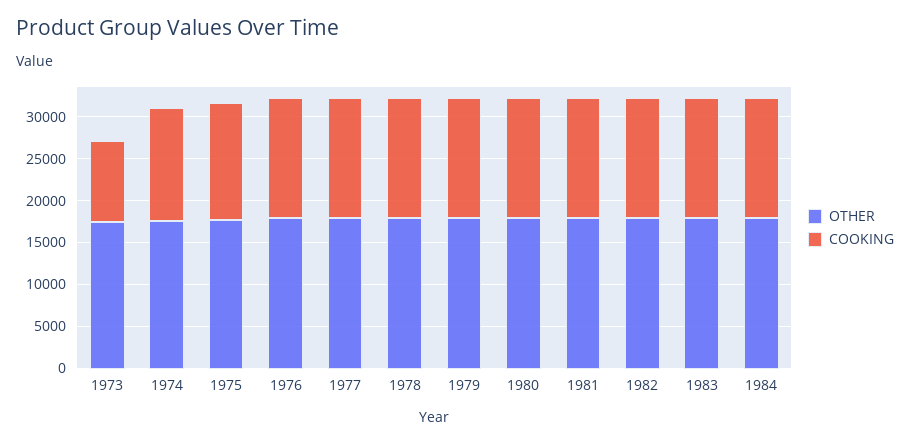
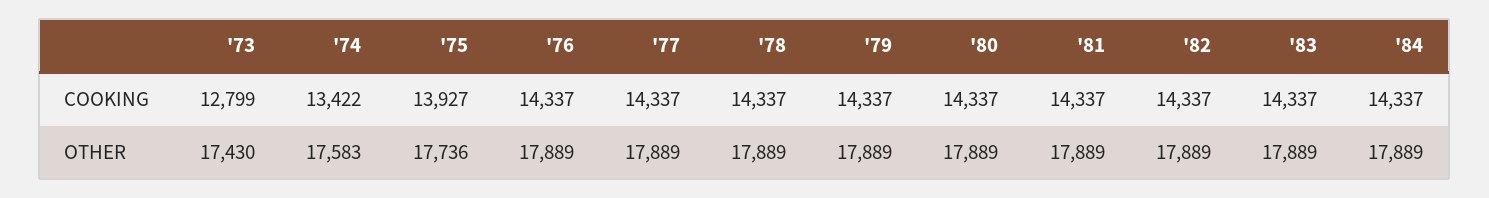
COOKING, 1973: 10000 -> 12799

